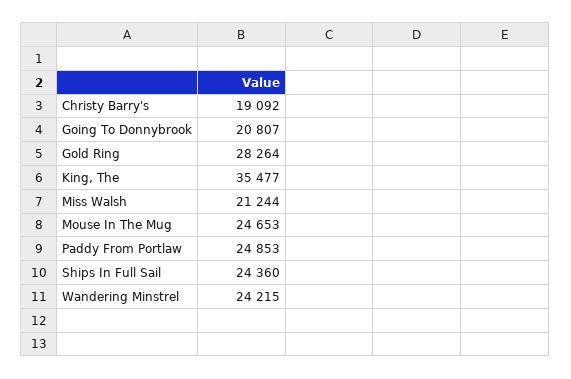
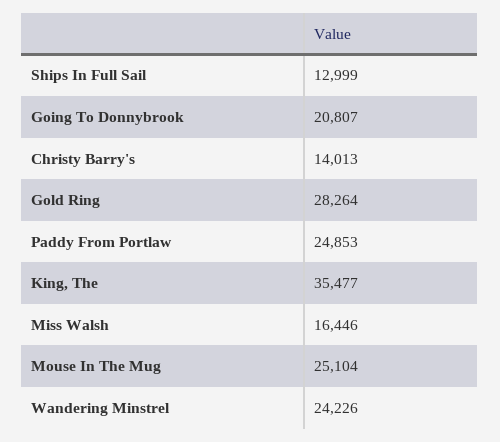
Christy Barry's: 19092 -> 14013
Miss Walsh: 21244 -> 16446
Mouse In The Mug: 24653 -> 25104
Ships In Full Sail: 24360 -> 12999
Wandering Minstrel: 24215 -> 24226

